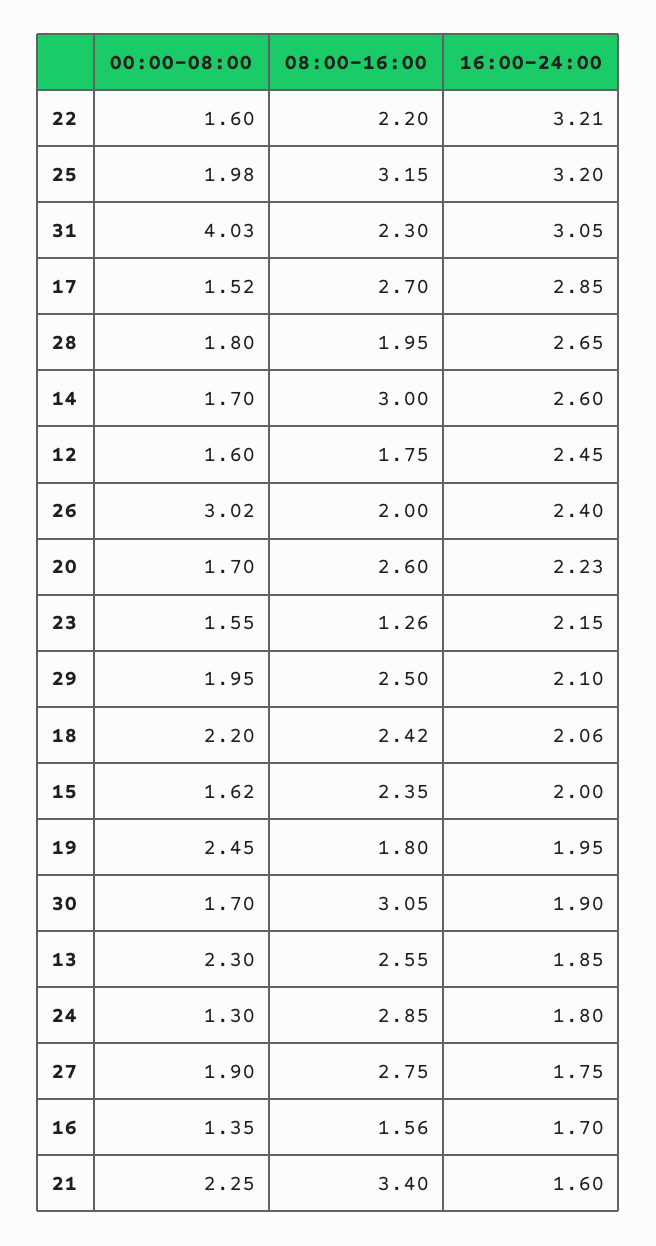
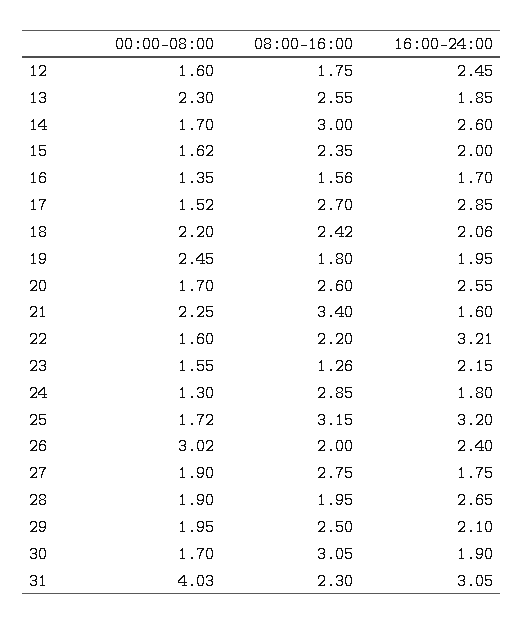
00:00-08:00, 25: 1.98 -> 1.72
00:00-08:00, 28: 1.8 -> 1.9
16:00-24:00, 20: 2.23 -> 2.55

